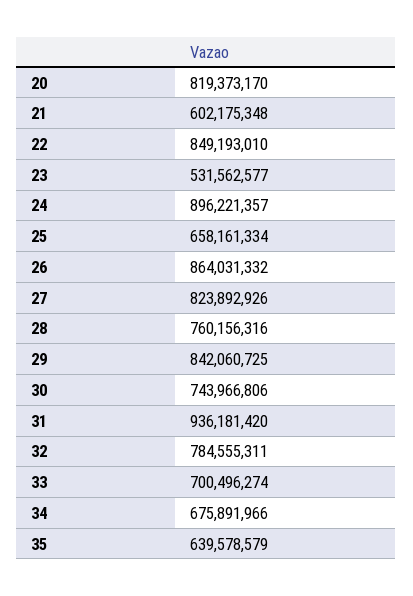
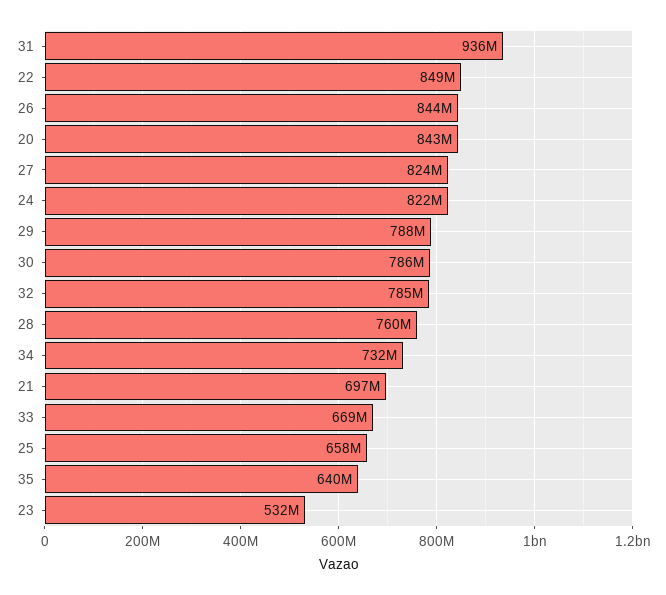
20: 819373170 -> 843000000
21: 602175348 -> 697000000
24: 896221357 -> 822000000
26: 864031332 -> 844000000
29: 842060725 -> 788000000
30: 743966806 -> 786000000
33: 700496274 -> 669000000
34: 675891966 -> 732000000

